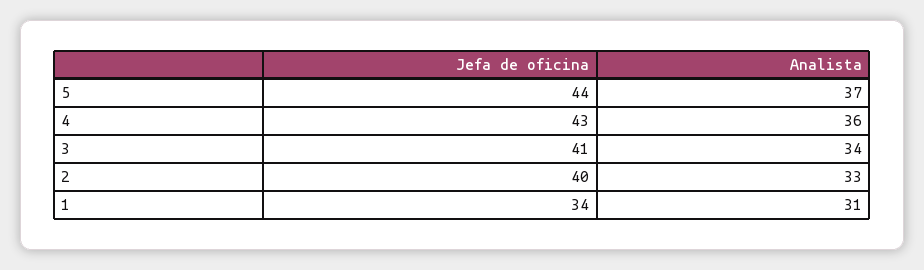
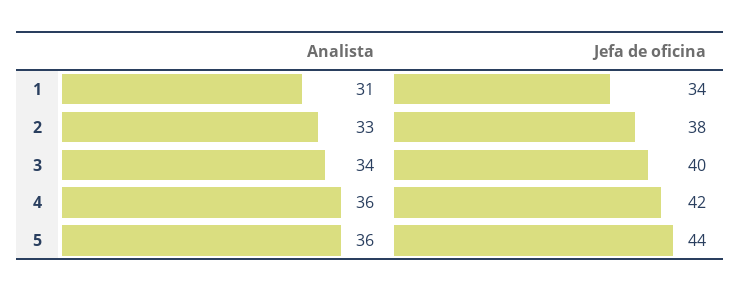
Analista, 5: 37 -> 36
Jefa de oficina, 4: 43 -> 42
Jefa de oficina, 3: 41 -> 40
Jefa de oficina, 2: 40 -> 38

